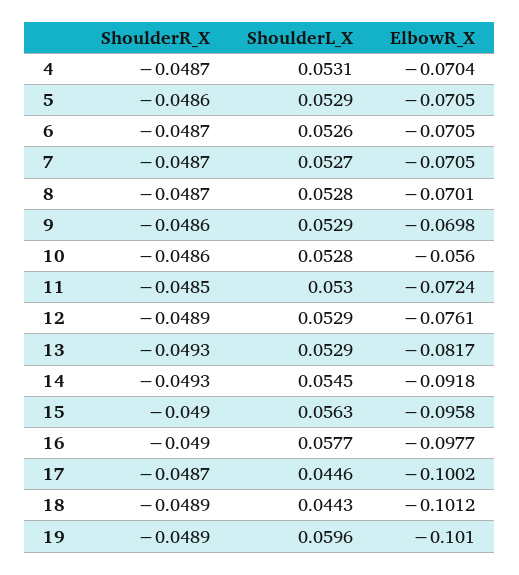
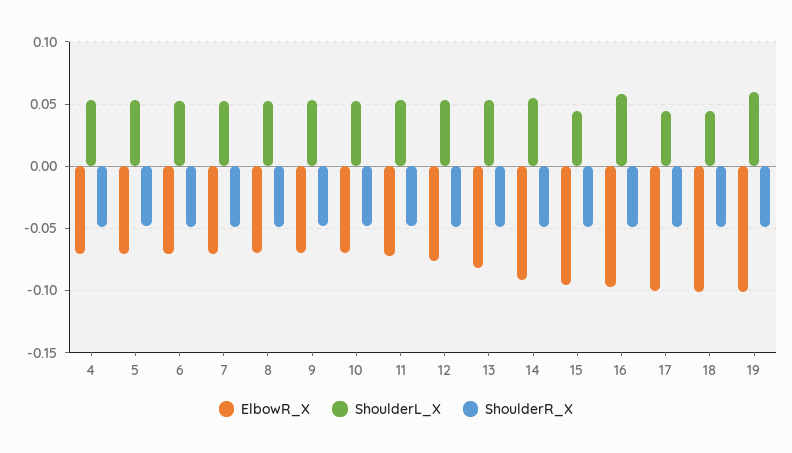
ElbowR_X, 10: -0.056 -> -0.07
ShoulderL_X, 15: 0.0563 -> 0.045

